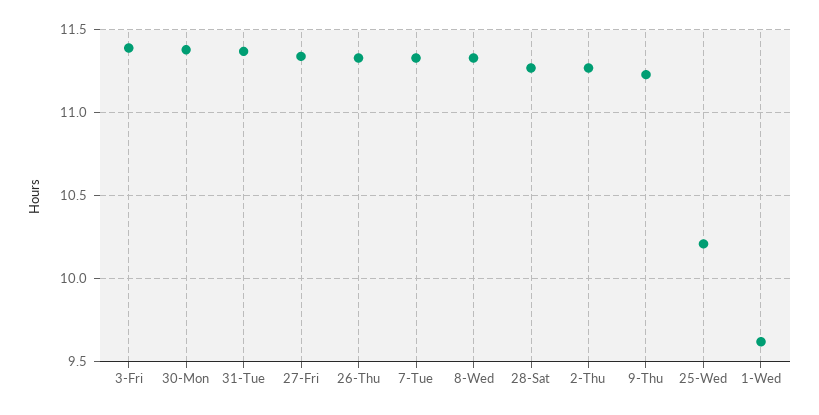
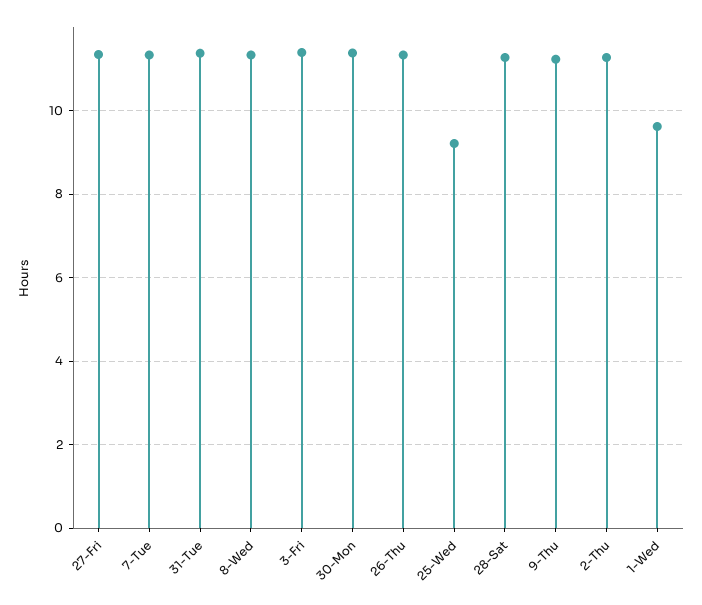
25-Wed: 10.2 -> 9.2

